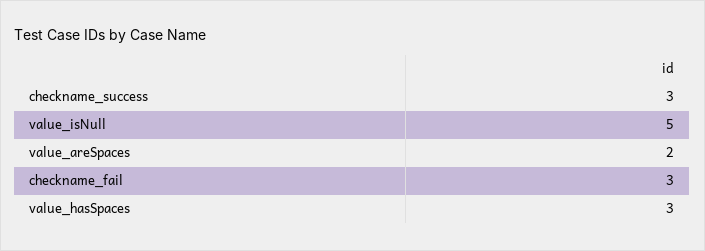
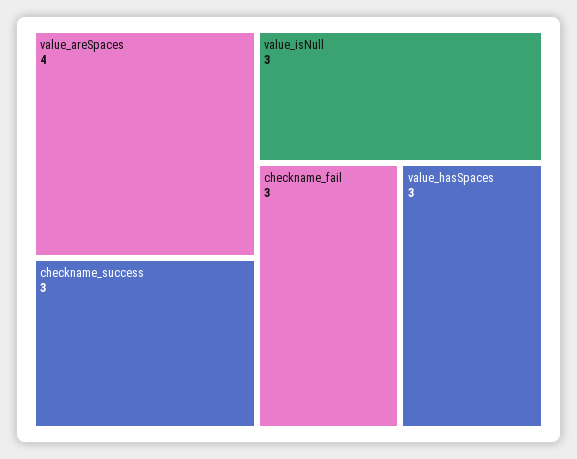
value_isNull: 5 -> 3
value_areSpaces: 2 -> 4

